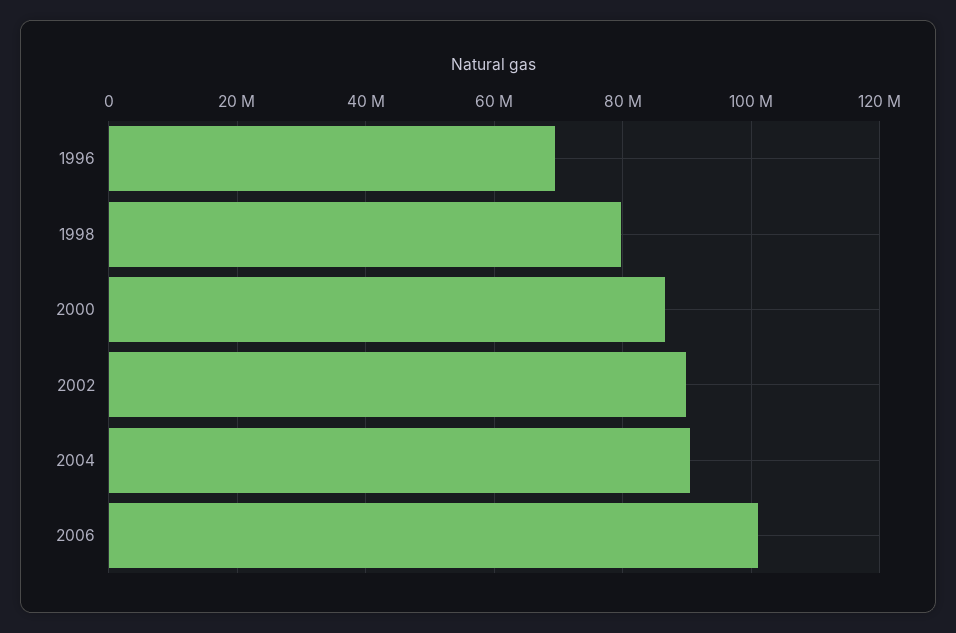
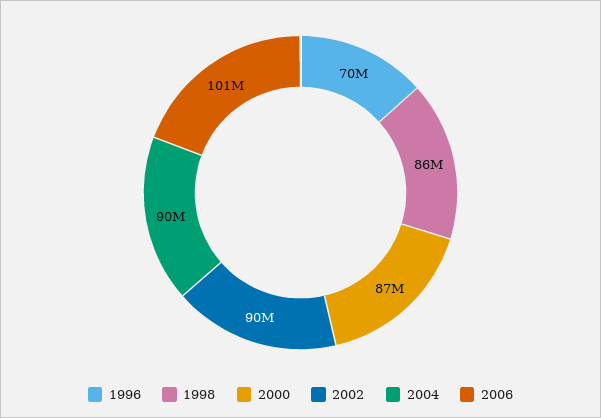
1998: 80000000 -> 86000000

